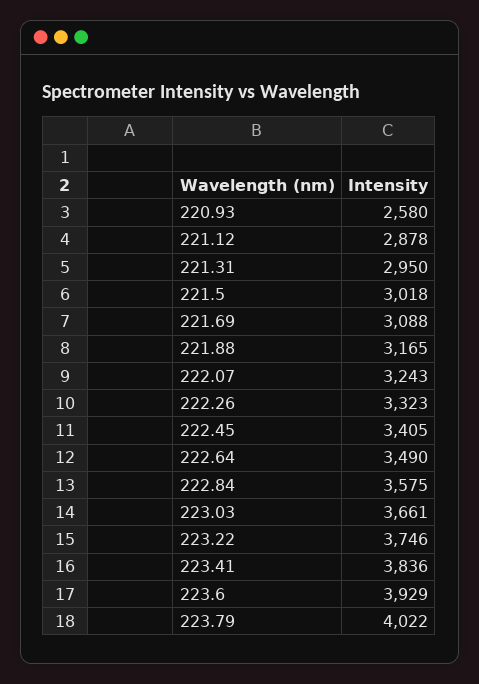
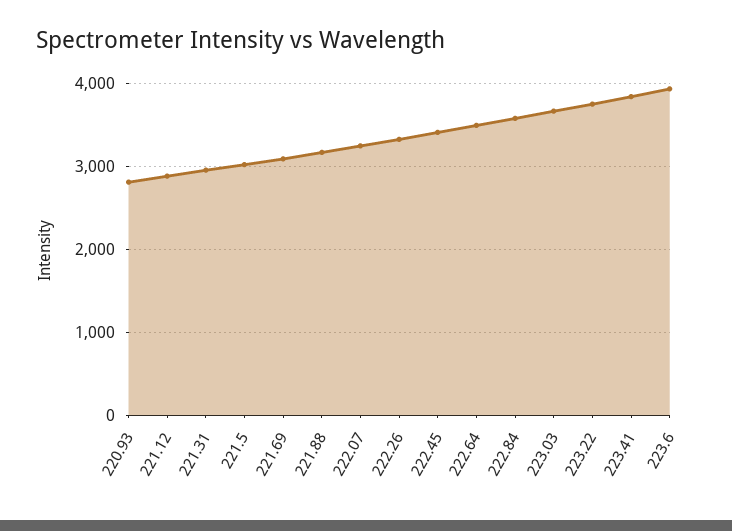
220.93: 2580 -> 2800
223.79: 4022 -> none

